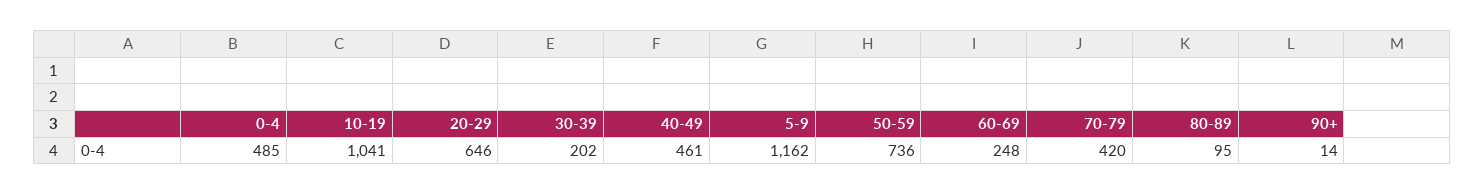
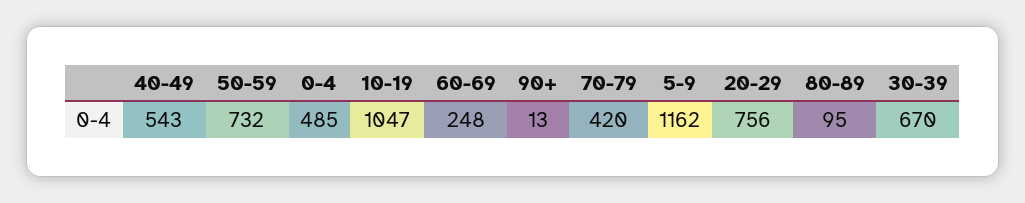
10-19: 1041 -> 1047
20-29: 646 -> 756
30-39: 202 -> 670
40-49: 461 -> 543
50-59: 736 -> 732
90+: 14 -> 13

